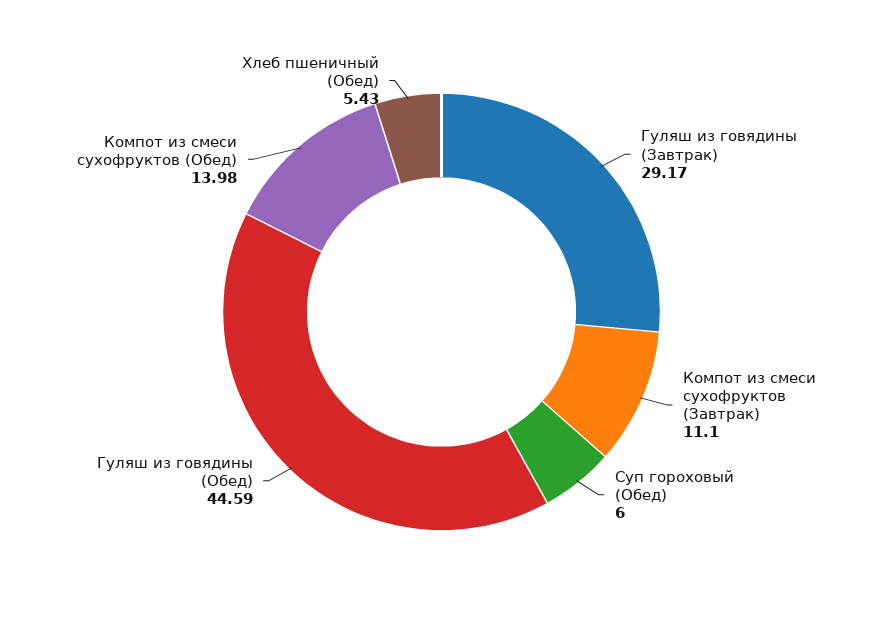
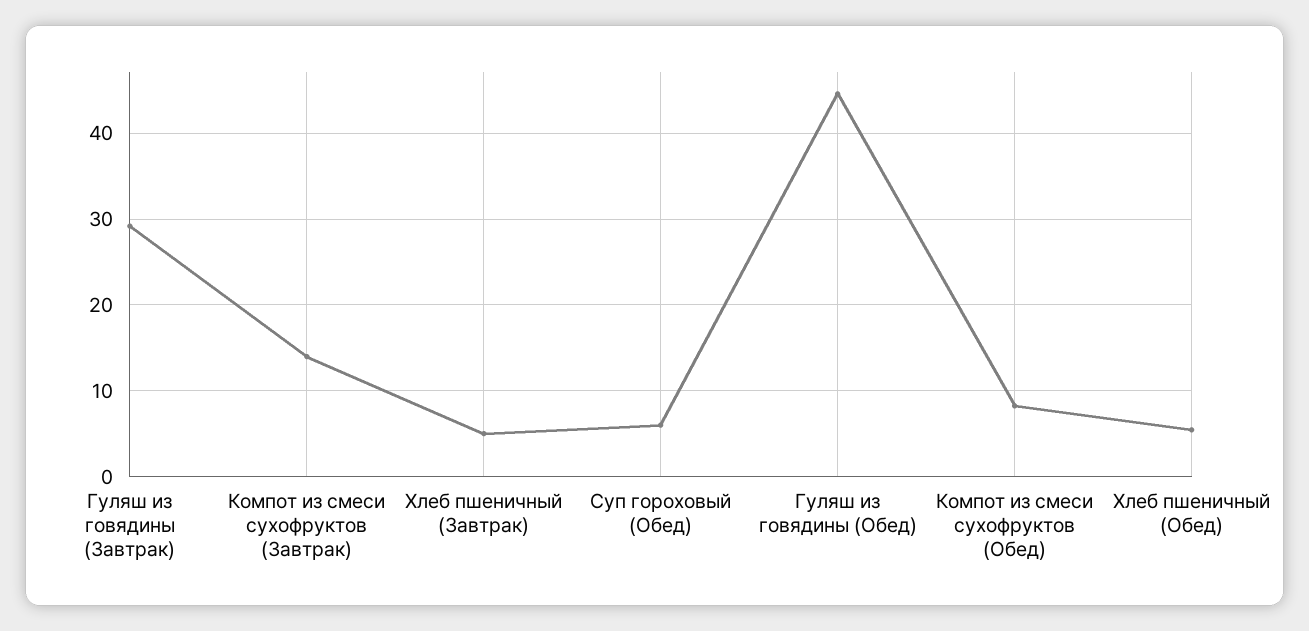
Компот из смеси сухофруктов (Завтрак): 11.1 -> 14
Компот из смеси сухофруктов (Обед): 13.98 -> 8
Хлеб пшеничный (Завтрак): none -> 5

